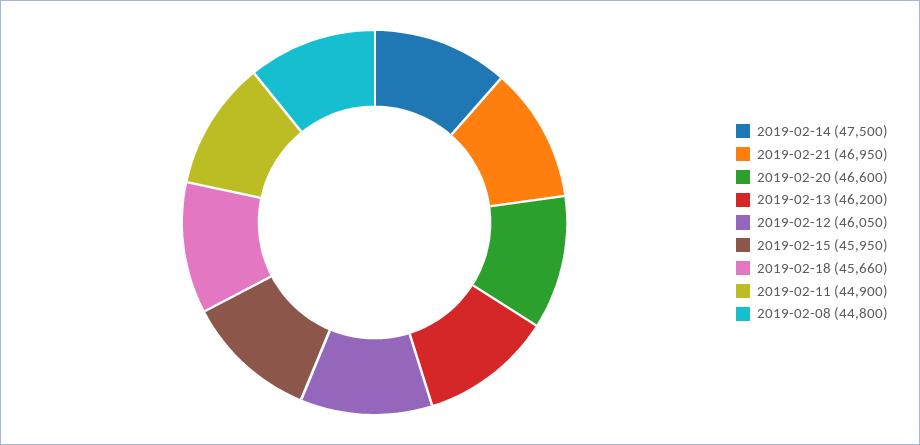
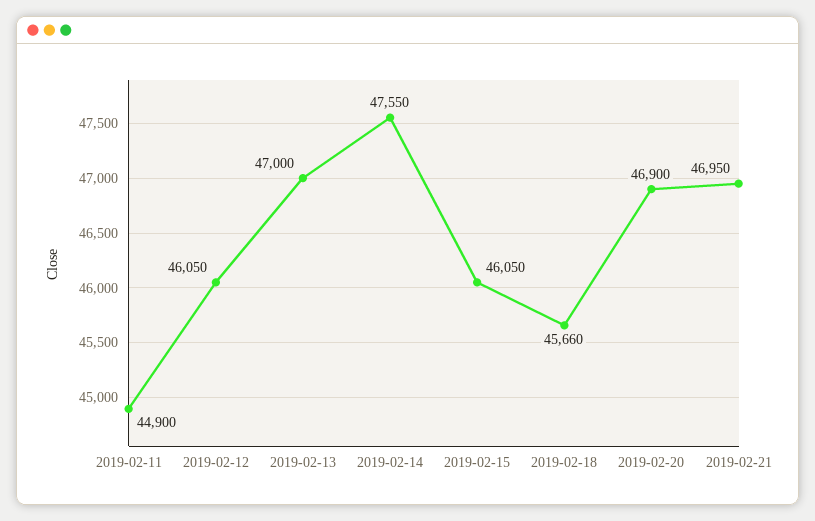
2019-02-14: 47500 -> 47550
2019-02-20: 46600 -> 46900
2019-02-13: 46200 -> 47000
2019-02-15: 45950 -> 46050
2019-02-08: 44800 -> none

